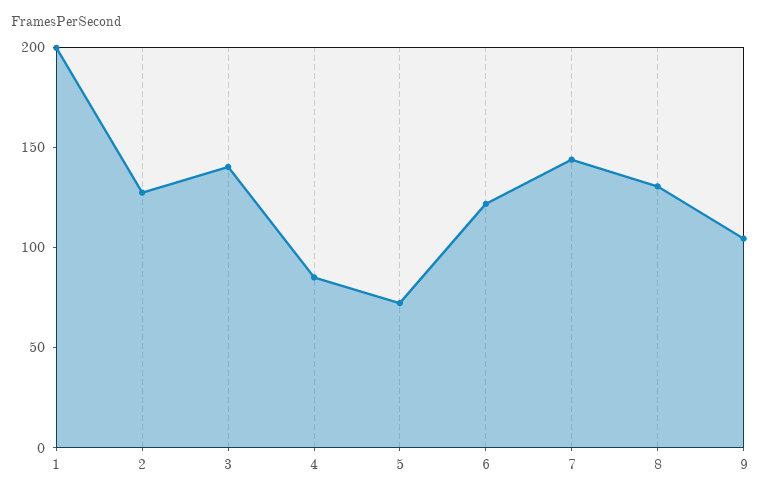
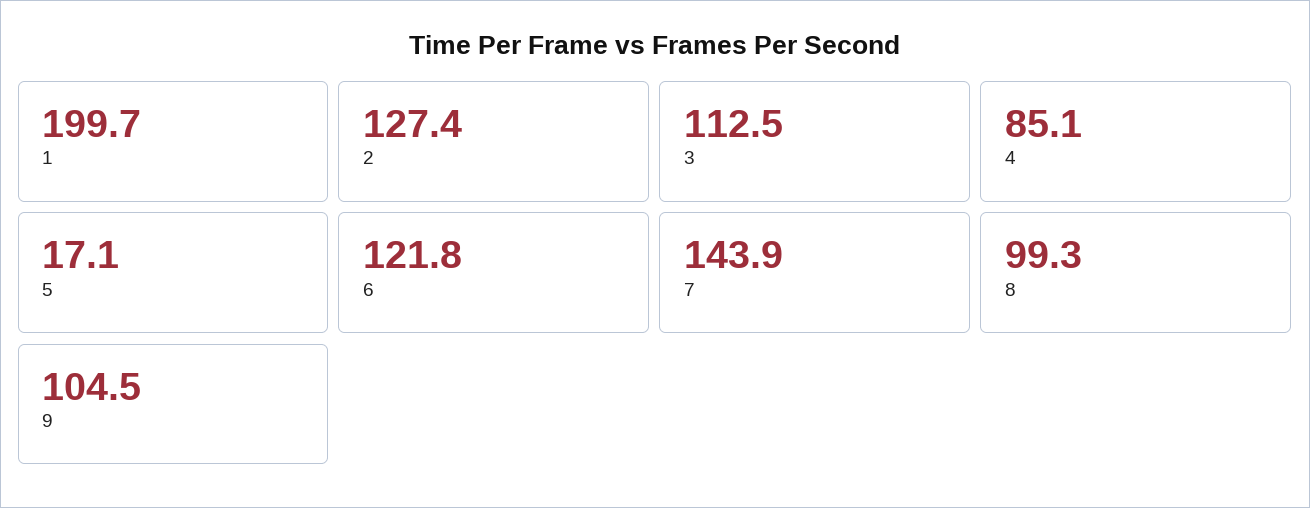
3: 140 -> 112.5
5: 70 -> 17.1
8: 130 -> 99.3

